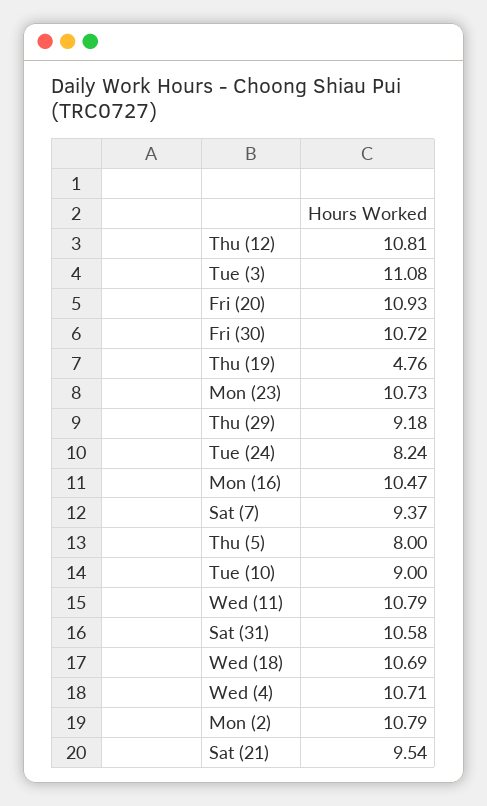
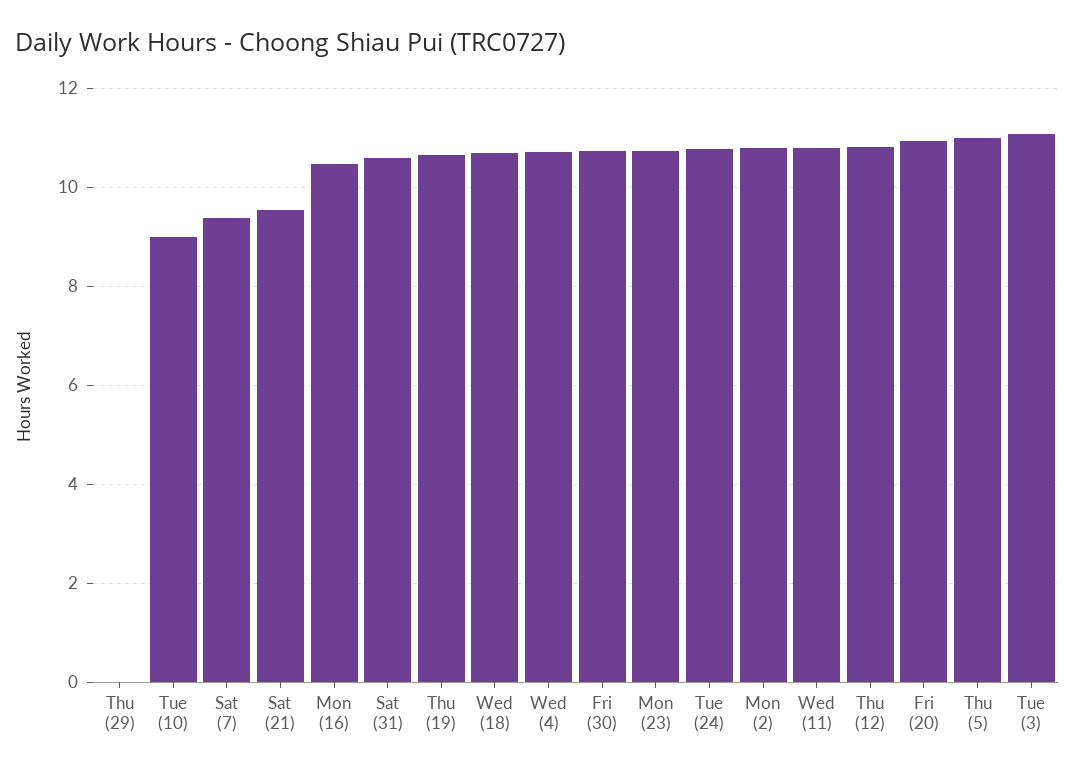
Thu (19): 4.76 -> 10.6
Thu (29): 9.18 -> 0
Tue (24): 8.24 -> 10.8
Thu (5): 8 -> 11

